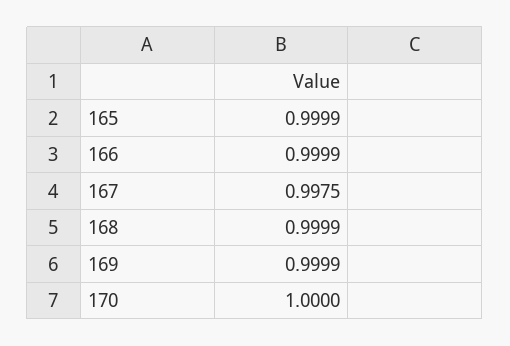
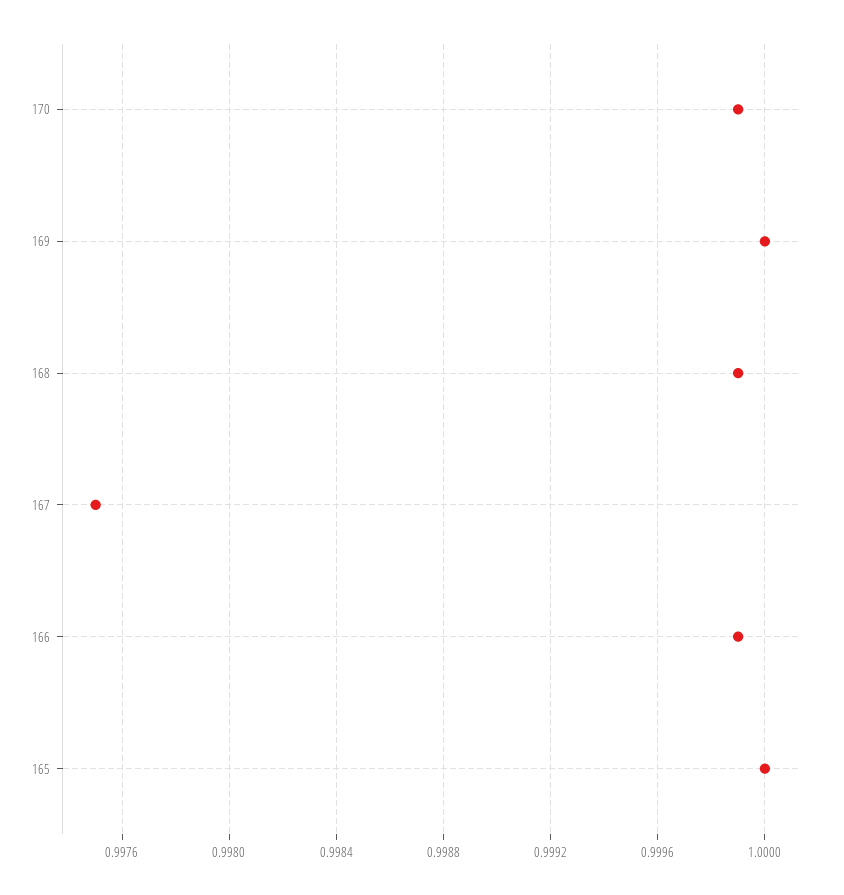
165: 0.9999 -> 1
169: 0.9999 -> 1
170: 1 -> 0.9999

